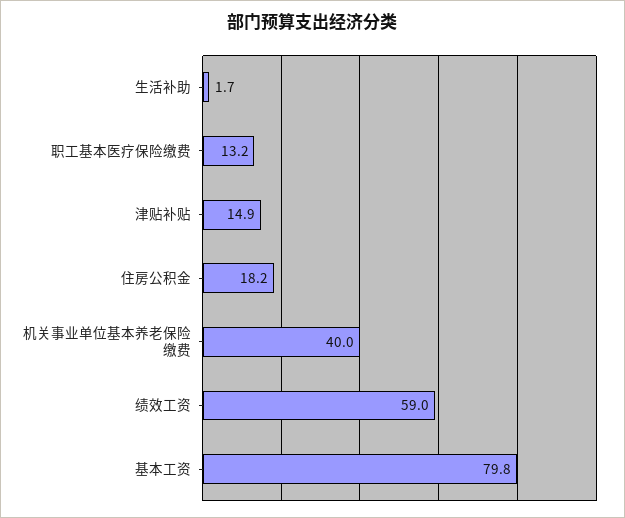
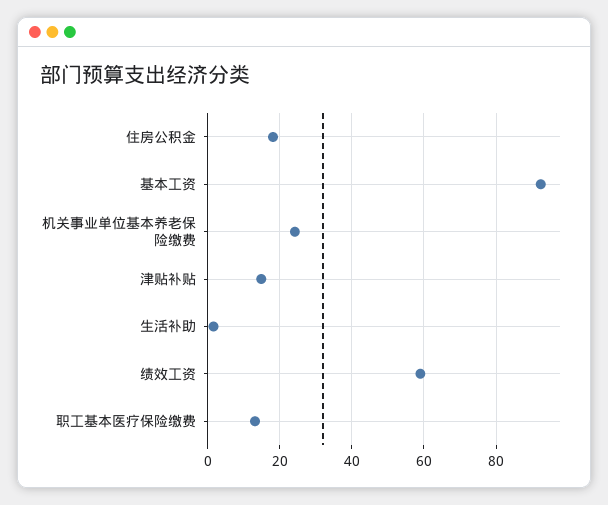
机关事业单位基本养老保险缴费: 40 -> 24
基本工资: 79.8 -> 92

